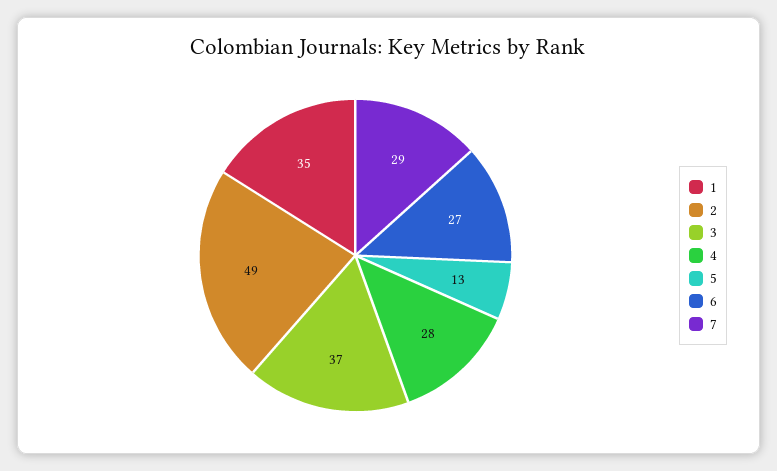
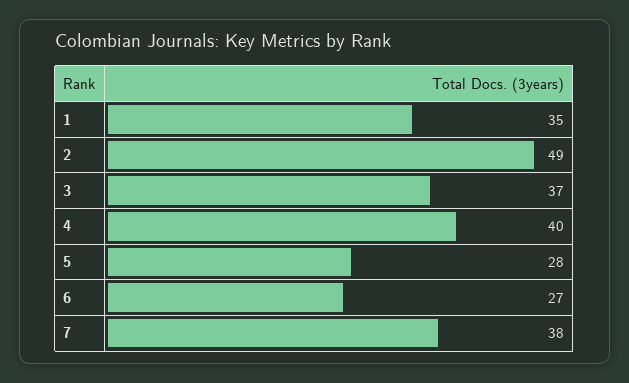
4: 28 -> 40
5: 13 -> 28
7: 29 -> 38

